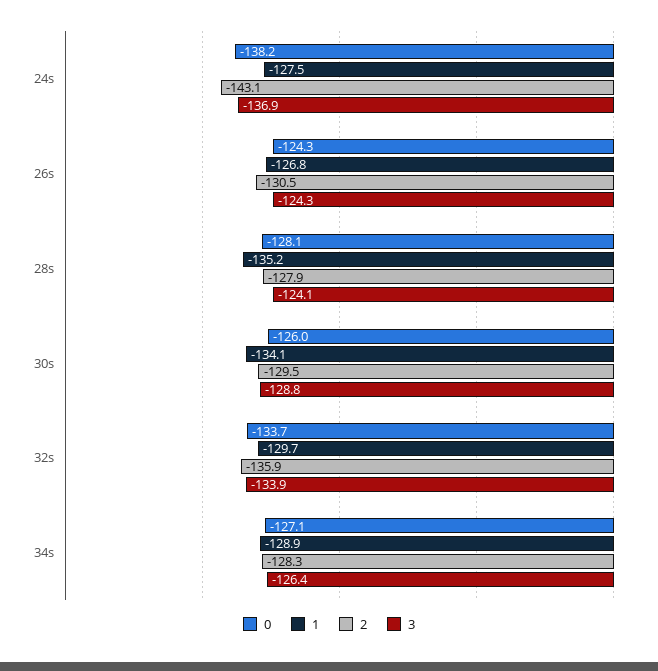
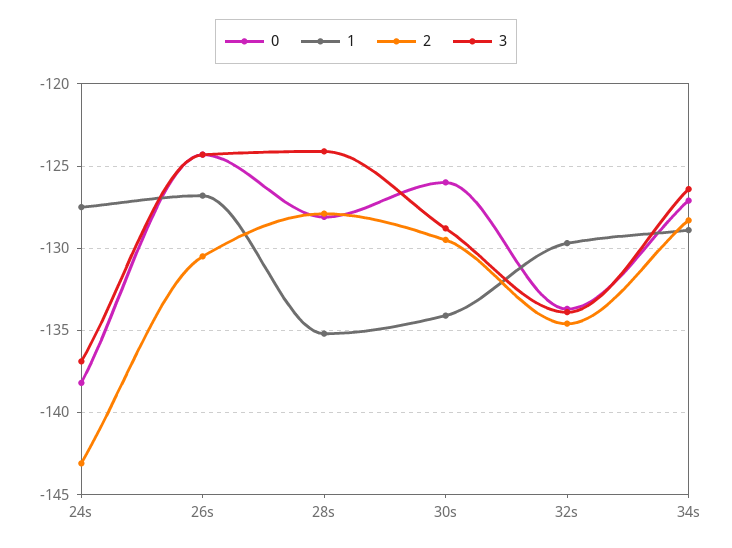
2, 32s: -135.9 -> -134.5

